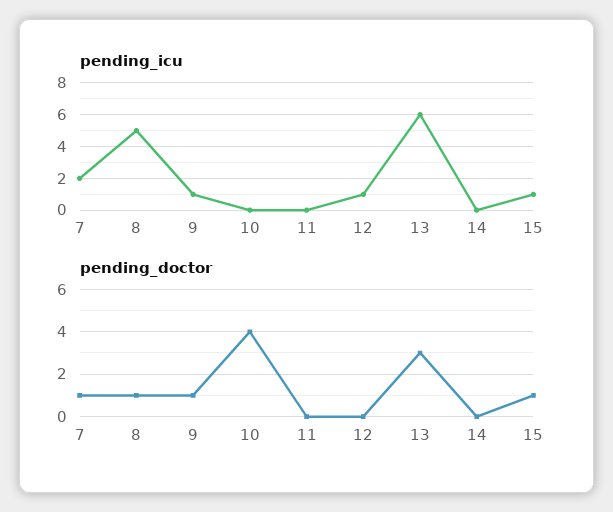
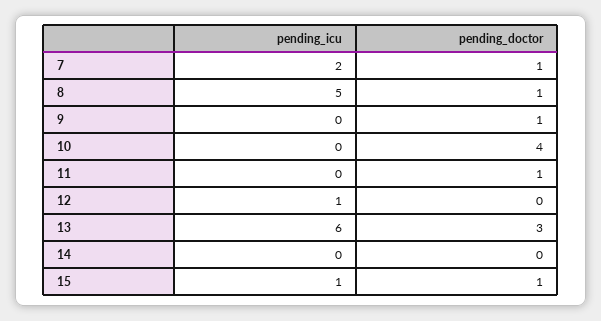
pending_icu, 9: 1 -> 0
pending_doctor, 11: 0 -> 1

